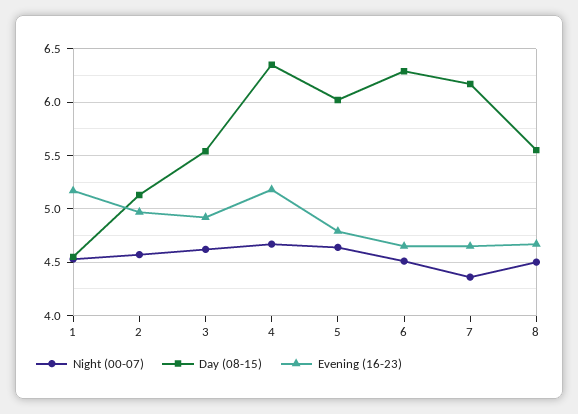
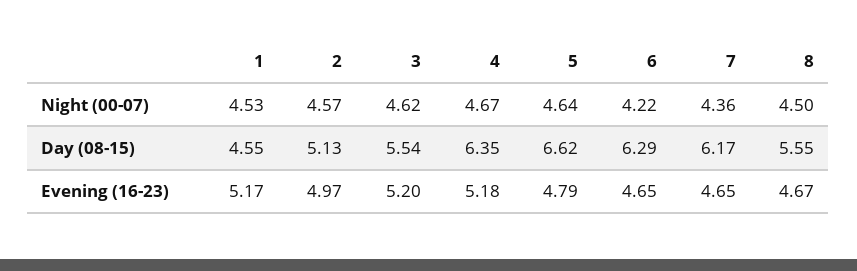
Evening (16-23), 3: 4.9 -> 5.2
Day (08-15), 5: 6 -> 6.62
Night (00-07), 6: 4.5 -> 4.22

